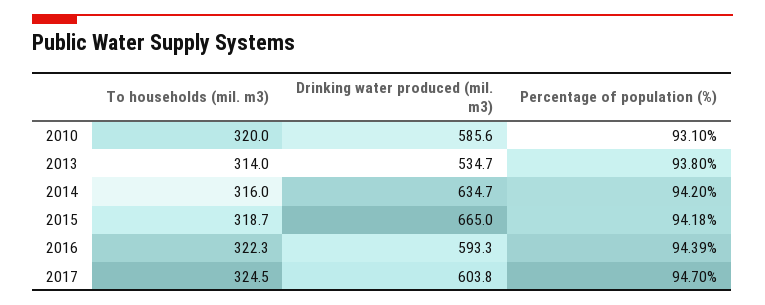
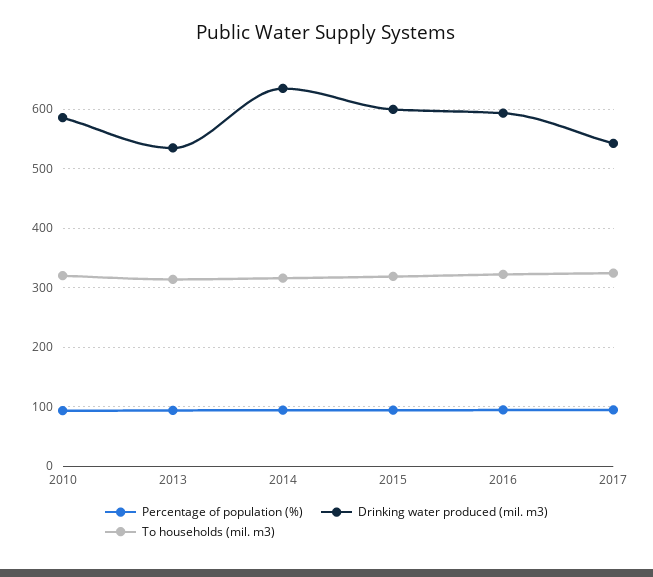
Drinking water produced (mil. m3), 2015: 665 -> 600
Drinking water produced (mil. m3), 2017: 603.8 -> 540

